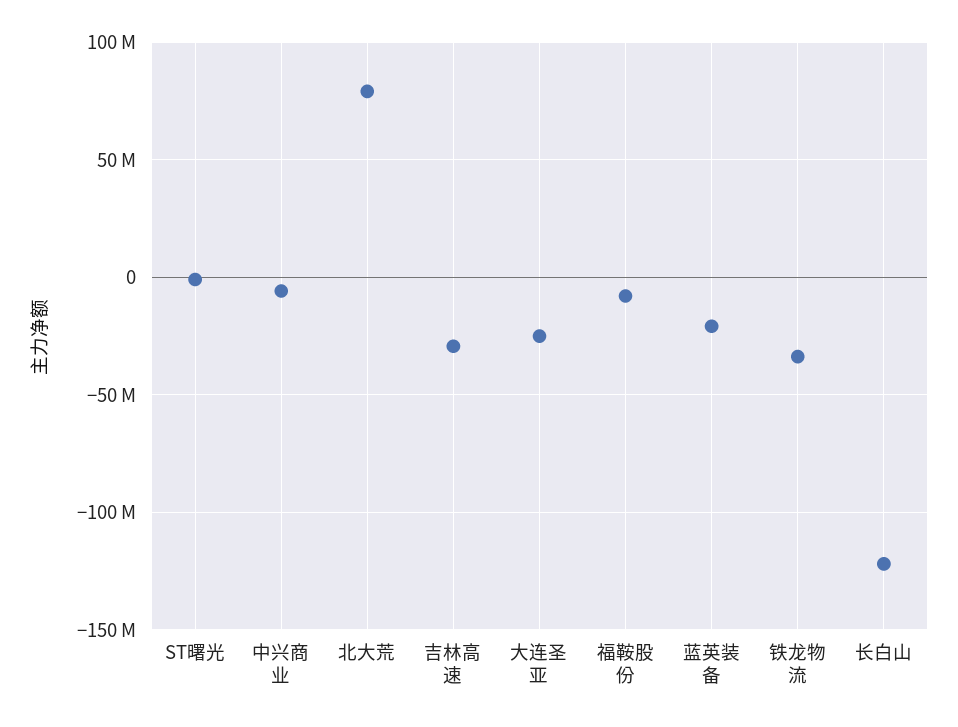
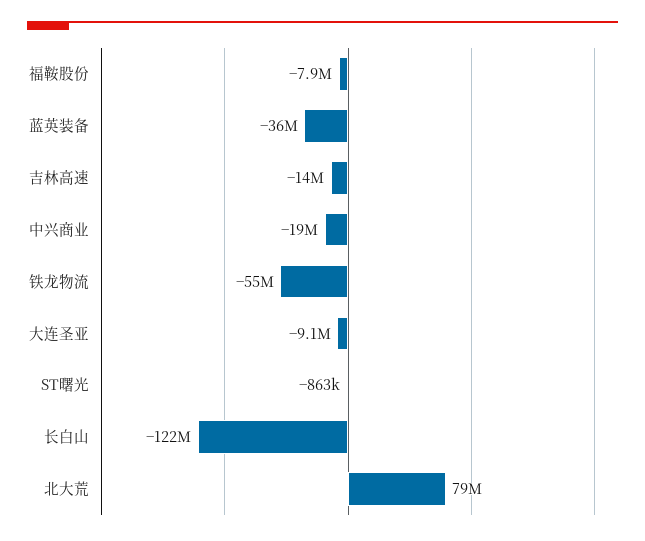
中兴商业: -5000000 -> -19000000
吉林高速: -30000000 -> -14000000
大连圣亚: -25000000 -> -9100000
蓝英装备: -20000000 -> -36000000
铁龙物流: -35000000 -> -55000000

